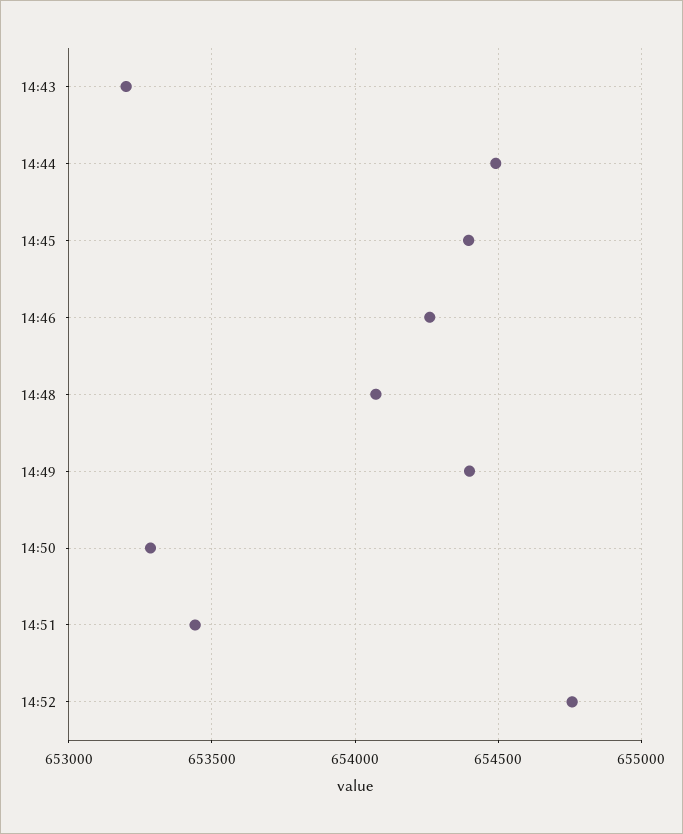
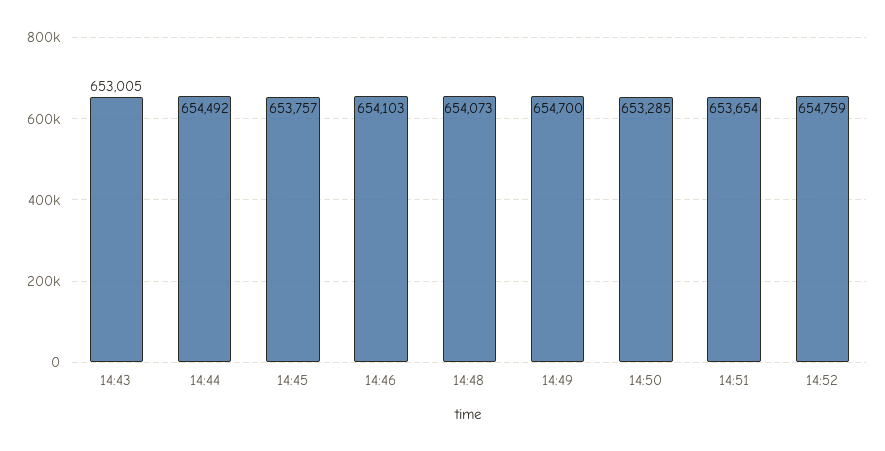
14:43: 653200 -> 653005
14:45: 654400 -> 653757
14:46: 654250 -> 654103
14:49: 654400 -> 654700
14:51: 653450 -> 653654

